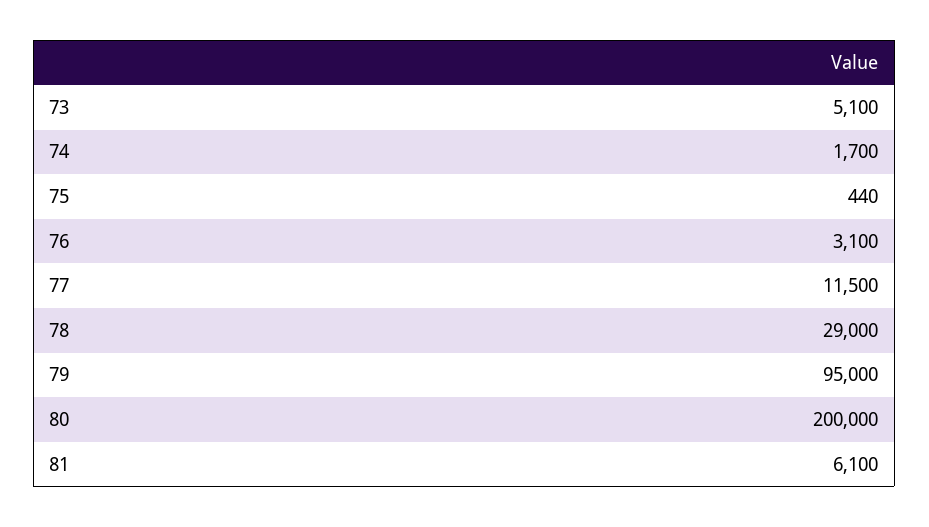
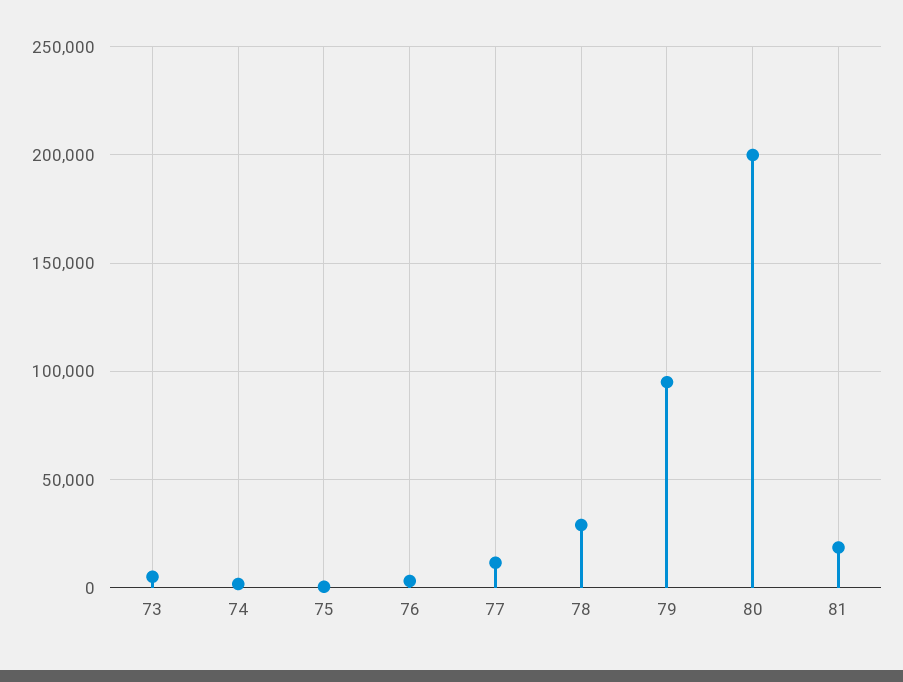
81: 6100 -> 20000

